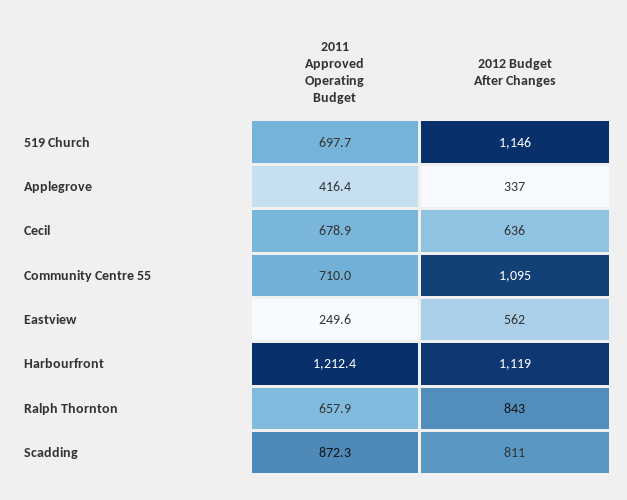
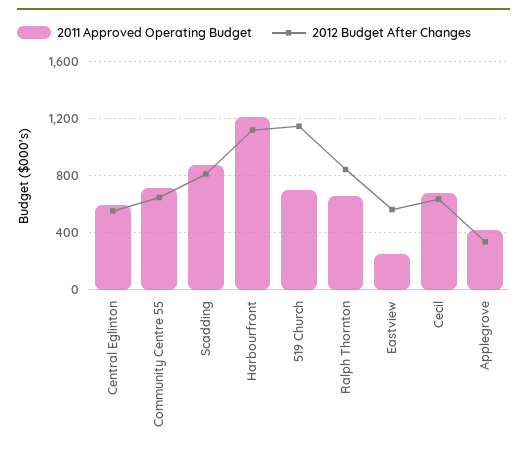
2012 Budget After Changes, Community Centre 55: 1095 -> 650
2011 Approved Operating Budget, Central Eglinton: none -> 600
2012 Budget After Changes, Central Eglinton: none -> 550

